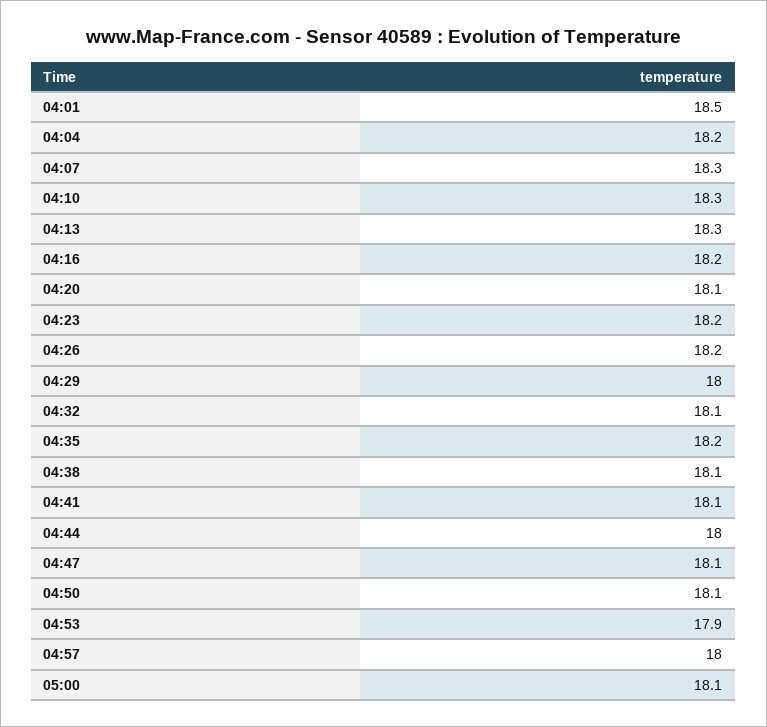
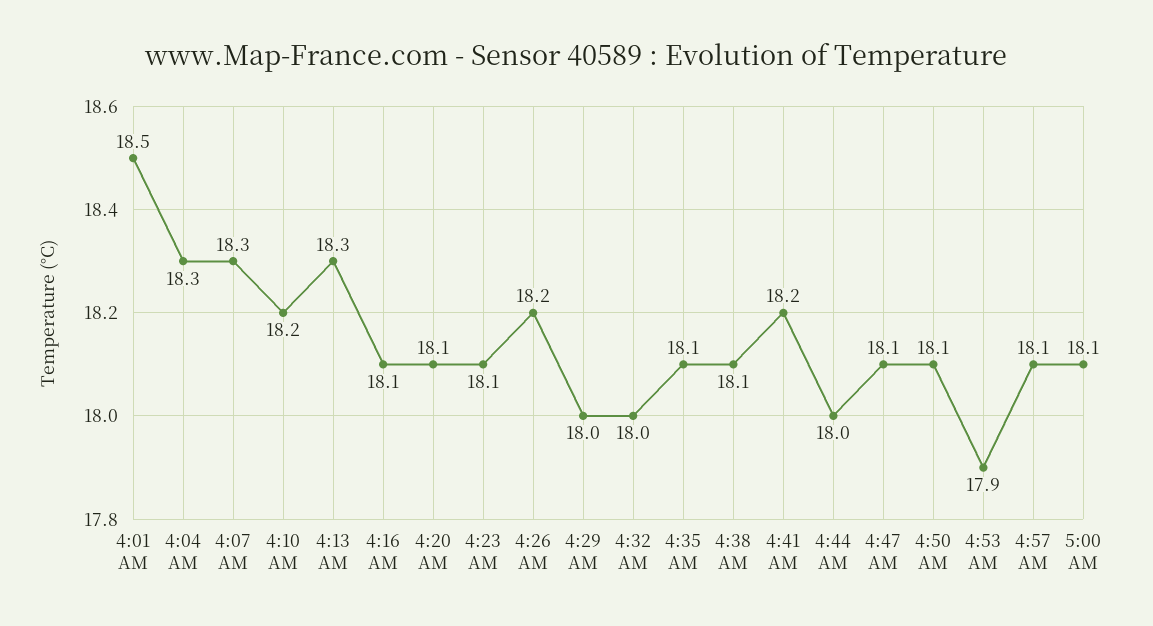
04:04: 18.2 -> 18.3
04:10: 18.3 -> 18.2
04:16: 18.2 -> 18.1
04:23: 18.2 -> 18.1
04:32: 18.1 -> 18
04:35: 18.2 -> 18.1
04:41: 18.1 -> 18.2
04:57: 18 -> 18.1

